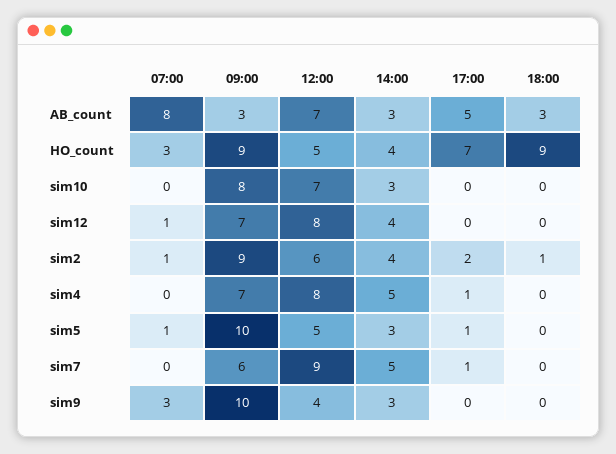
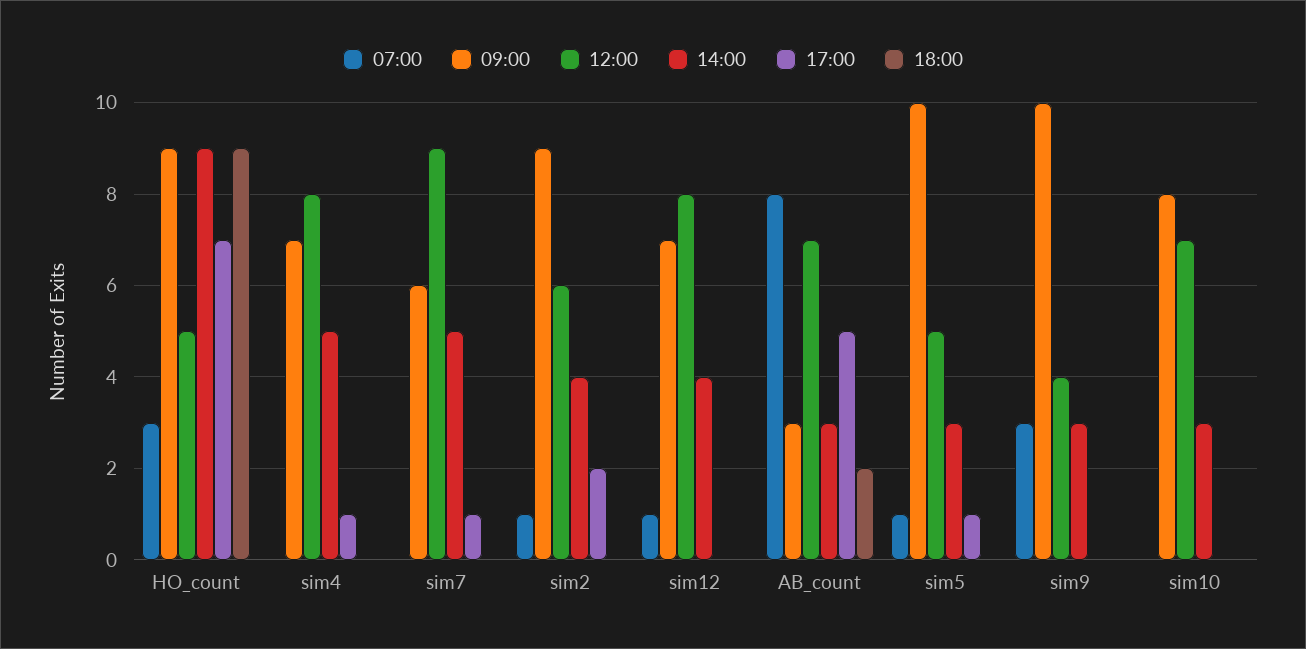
18:00, AB_count: 3 -> 2
14:00, HO_count: 4 -> 9
18:00, sim2: 1 -> 0

